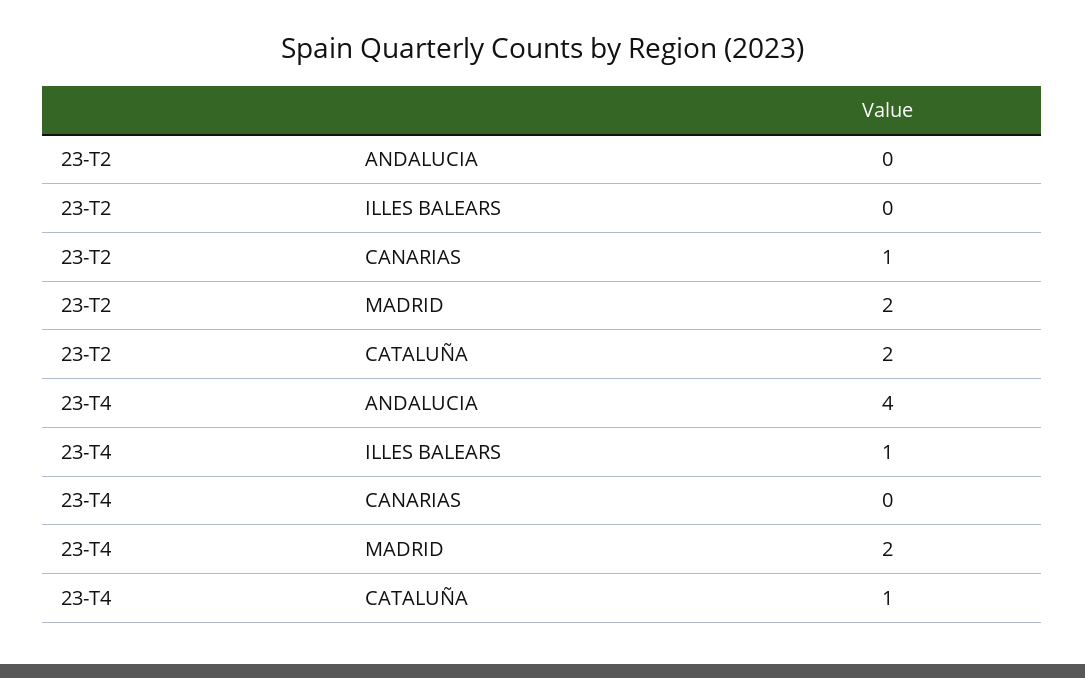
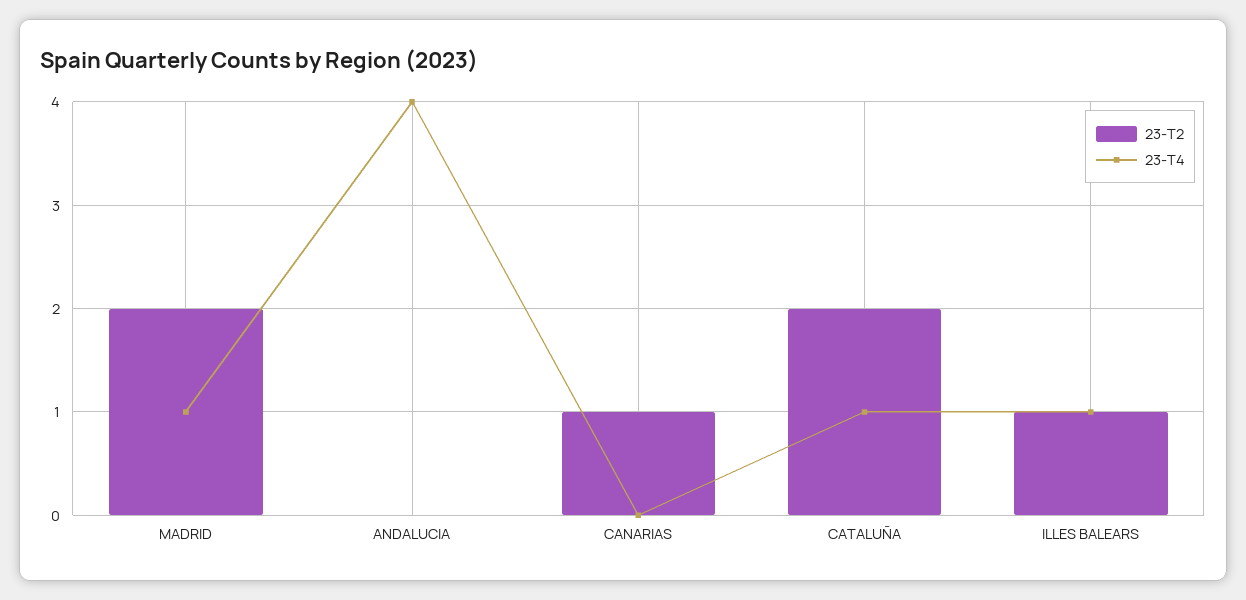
23-T2, ILLES BALEARS: 0 -> 1
23-T4, MADRID: 2 -> 1

